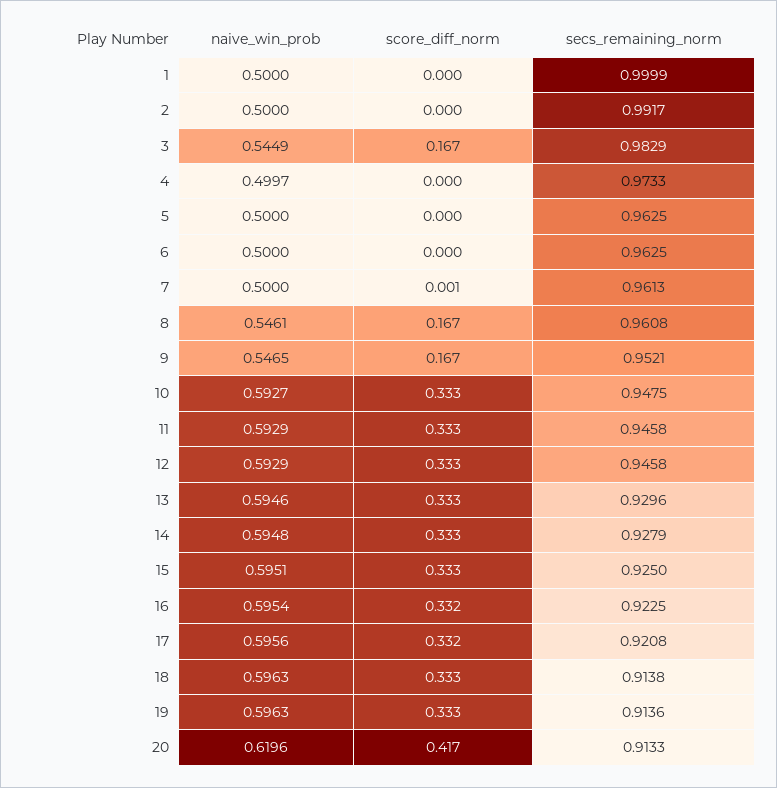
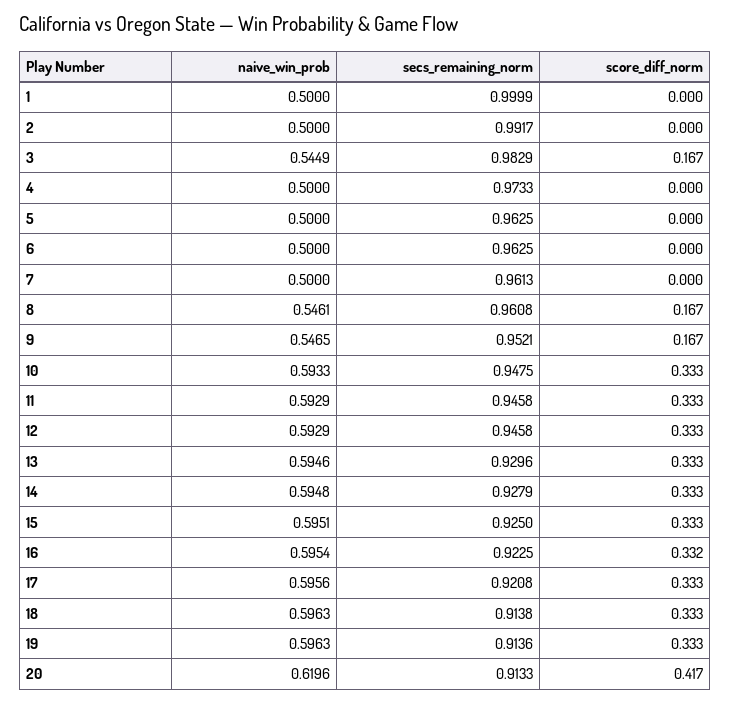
naive_win_prob, 4: 0.4997 -> 0.5
score_diff_norm, 7: 0.001 -> 0
naive_win_prob, 10: 0.5927 -> 0.5933
score_diff_norm, 17: 0.332 -> 0.333

